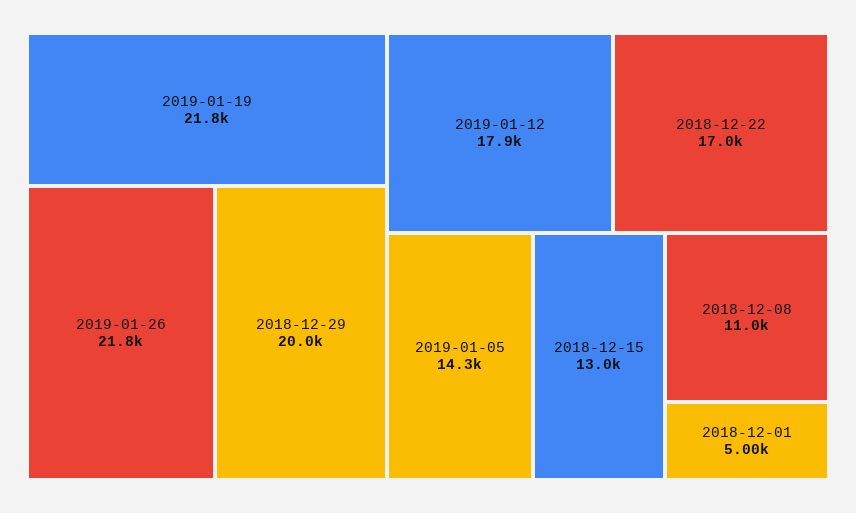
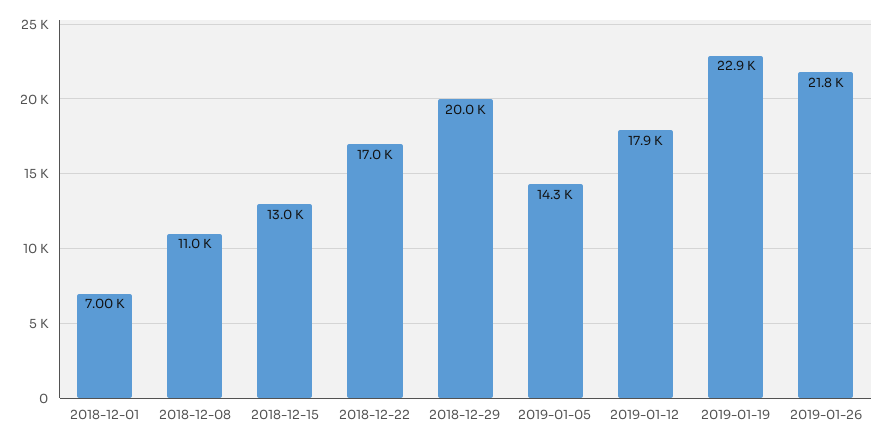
2019-01-19: 21800 -> 22900
2018-12-01: 5000 -> 7000

